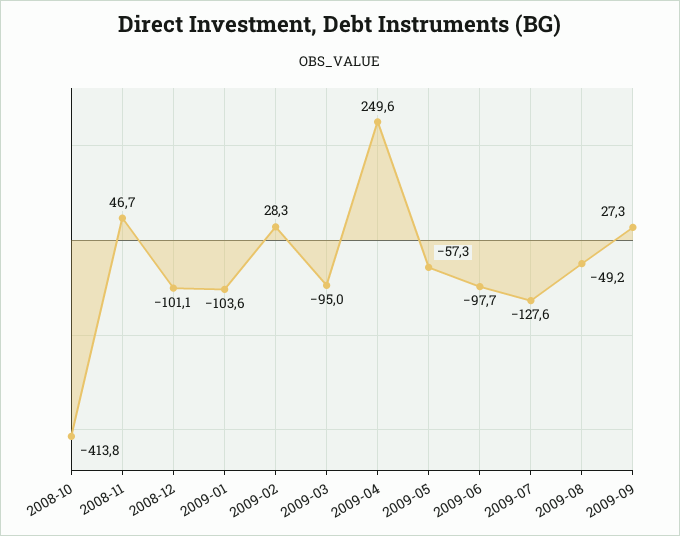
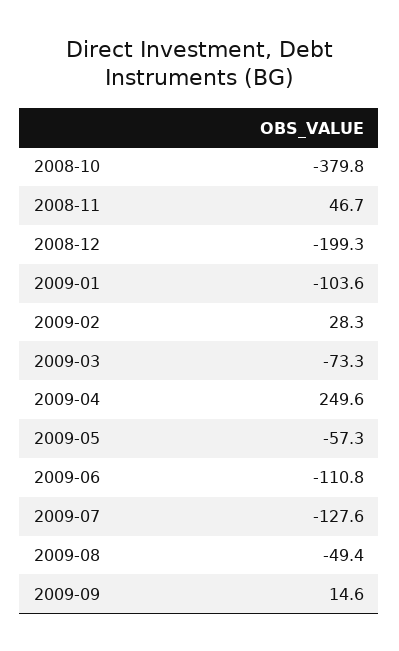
2008-10: -413.8 -> -379.8
2008-12: -101.1 -> -199.3
2009-03: -95 -> -73.3
2009-06: -97.7 -> -110.8
2009-08: -49.2 -> -49.4
2009-09: 27.3 -> 14.6

